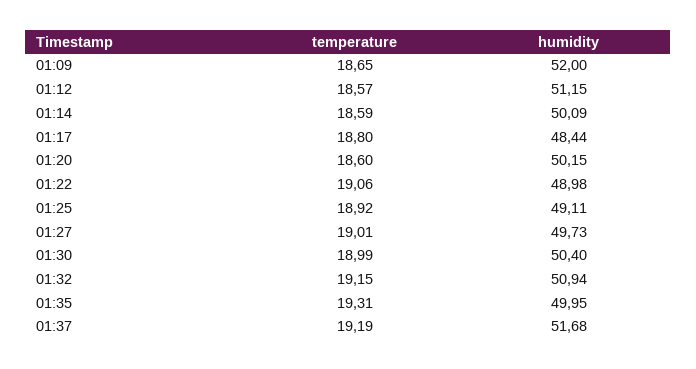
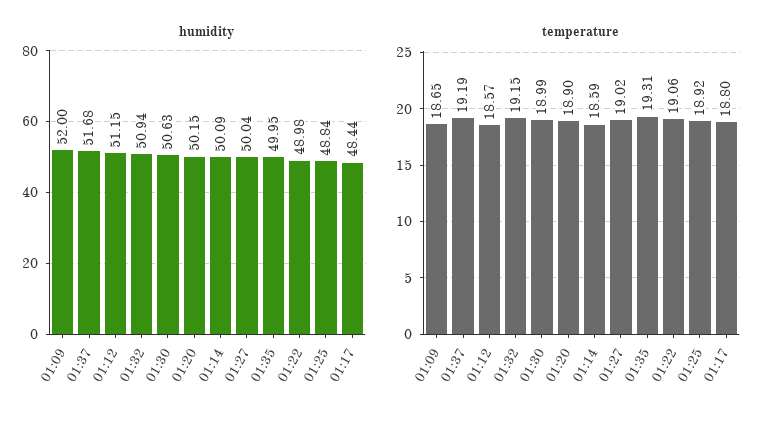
temperature, 01:20: 18.6 -> 18.9
humidity, 01:25: 49.11 -> 48.84
temperature, 01:27: 19.01 -> 19.02
humidity, 01:27: 49.73 -> 50.04
humidity, 01:30: 50.4 -> 50.63

